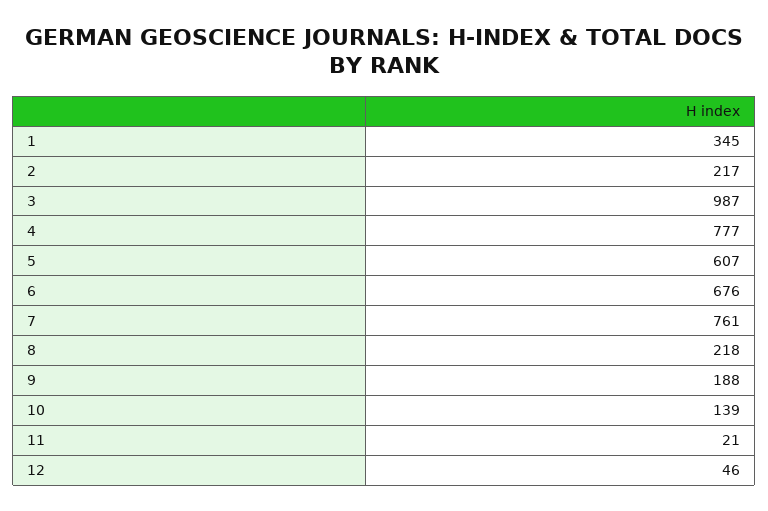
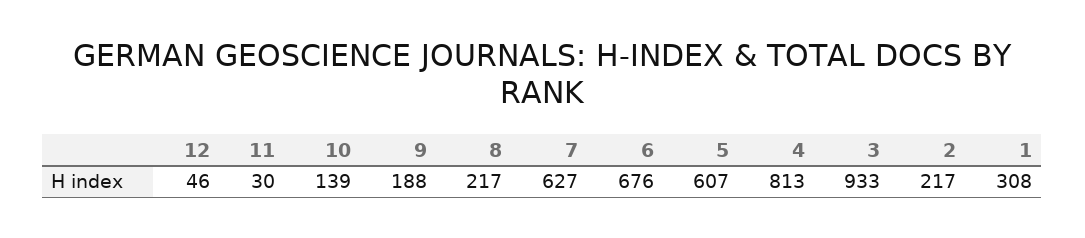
1: 345 -> 308
3: 987 -> 933
4: 777 -> 813
7: 761 -> 627
8: 218 -> 217
11: 21 -> 30

